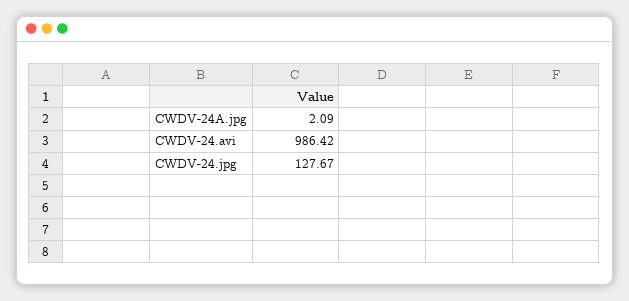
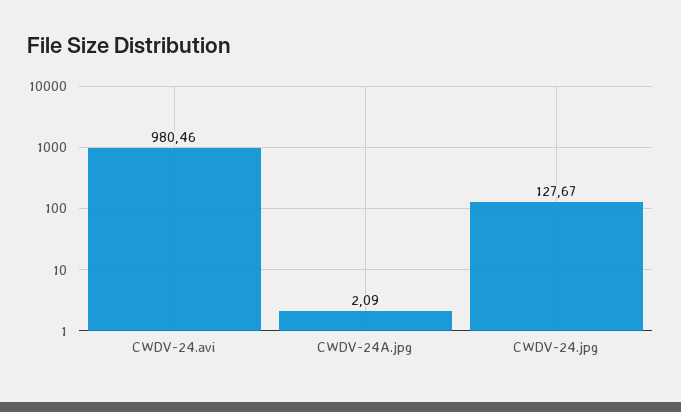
CWDV-24.avi: 986.42 -> 980.46

